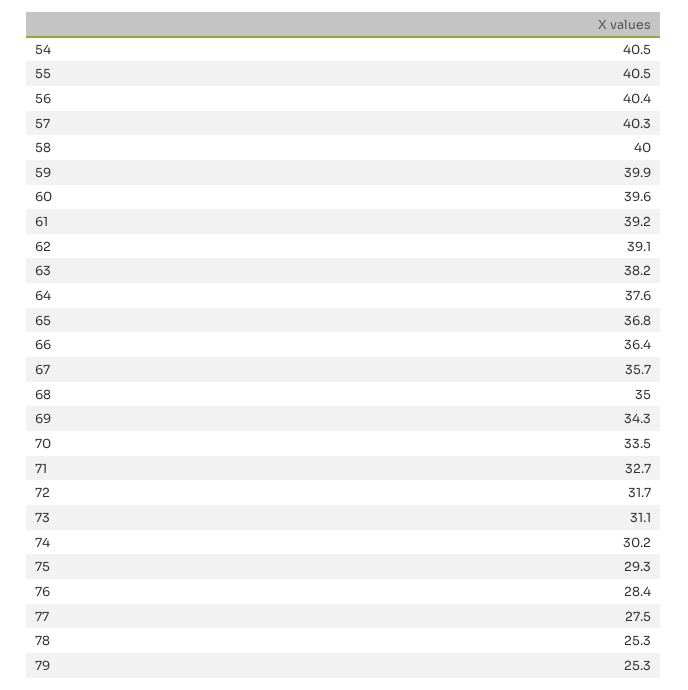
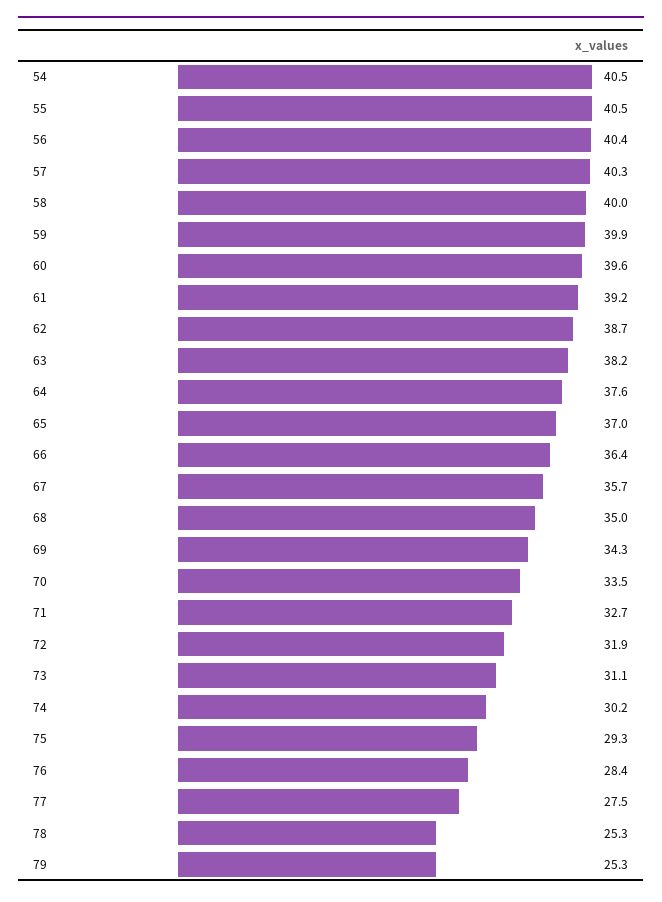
62: 39.1 -> 38.7
65: 36.8 -> 37
72: 31.7 -> 31.9

